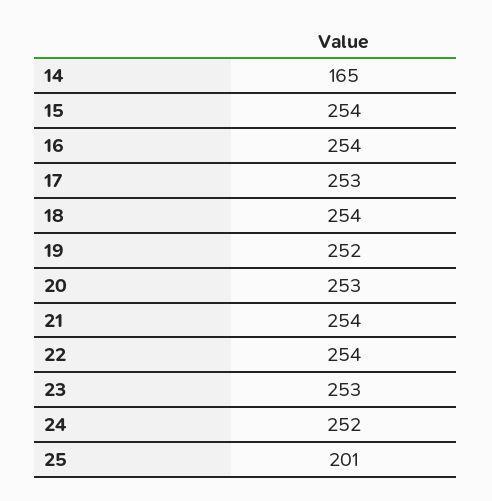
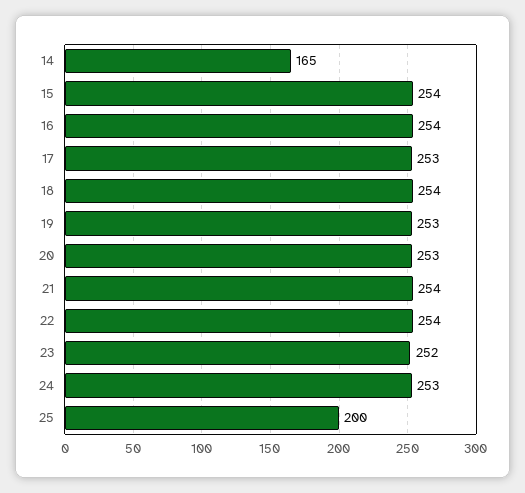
19: 252 -> 253
23: 253 -> 252
24: 252 -> 253
25: 201 -> 200

